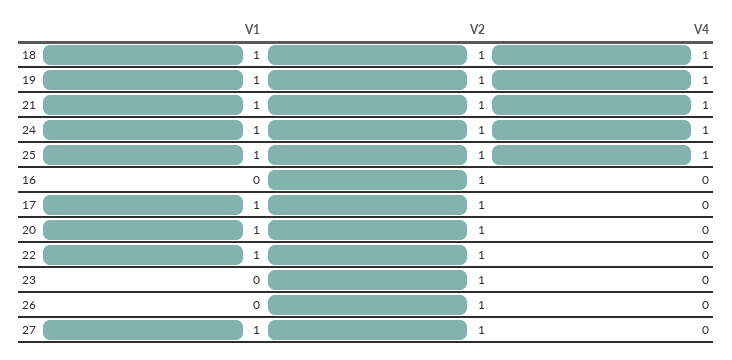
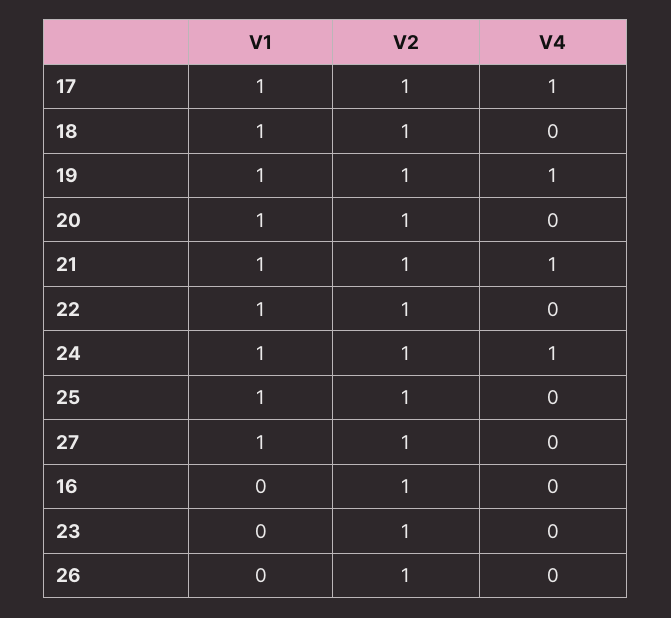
V4, 18: 1 -> 0
V4, 25: 1 -> 0
V4, 17: 0 -> 1

